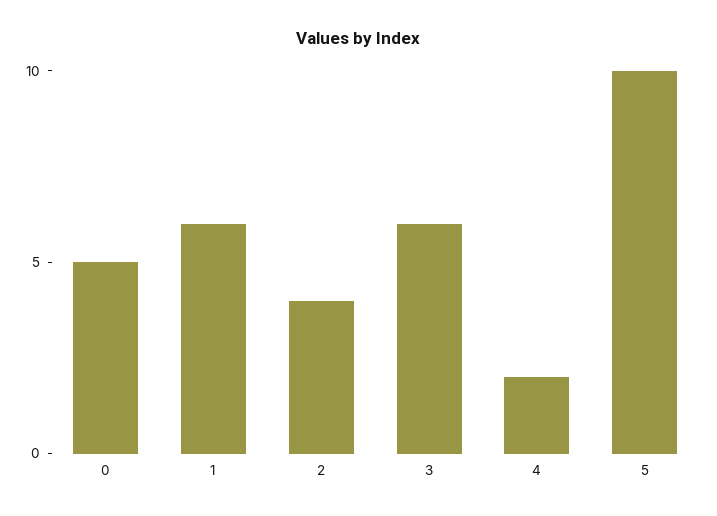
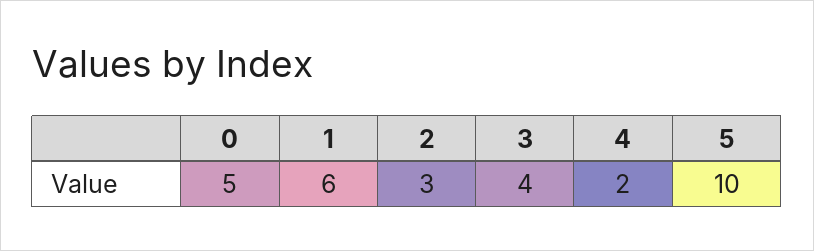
2: 4 -> 3
3: 6 -> 4

